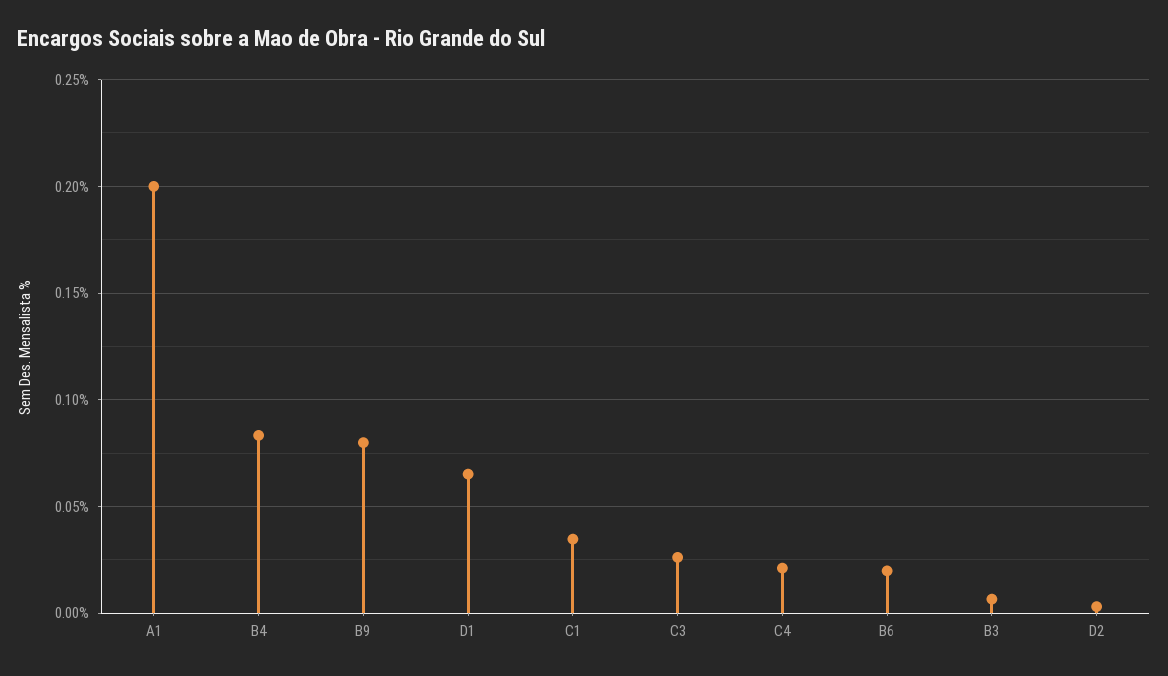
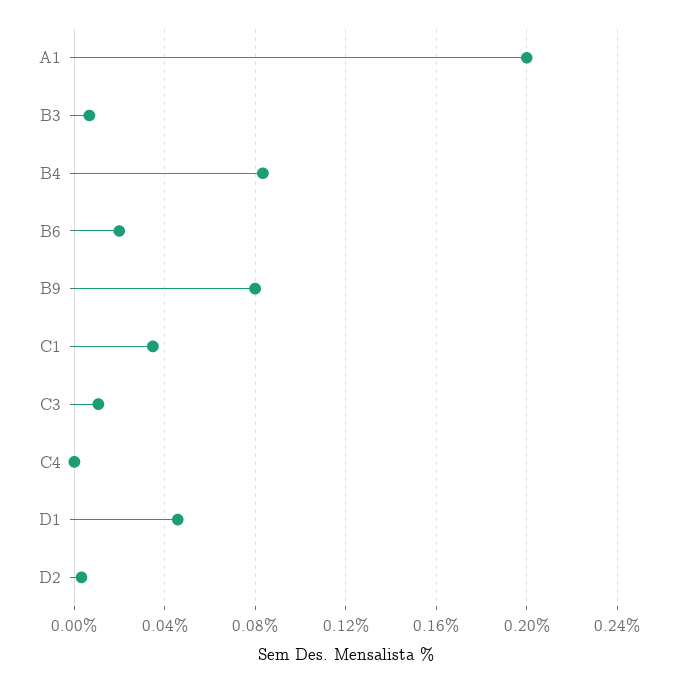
D1: 0.065 -> 0.045
C3: 0.025 -> 0.01
C4: 0.02 -> 0

